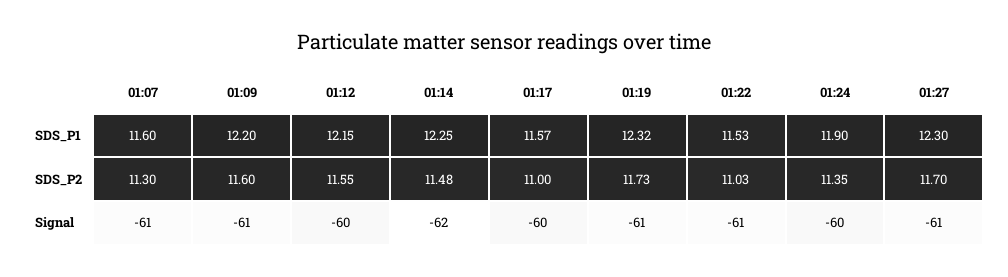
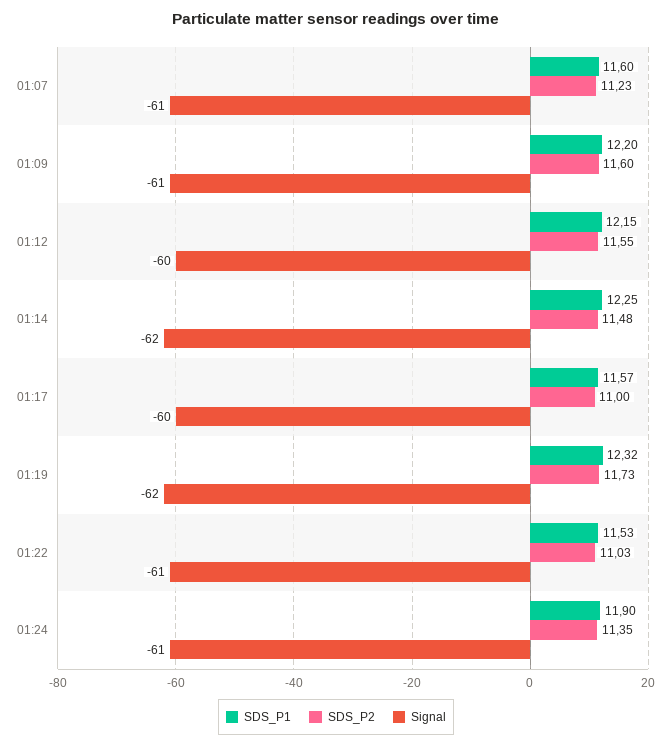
SDS_P1, 01:27: 12.3 -> none
SDS_P2, 01:07: 11.3 -> 11.23
SDS_P2, 01:27: 11.7 -> none
Signal, 01:19: -61 -> -62
Signal, 01:24: -60 -> -61
Signal, 01:27: -61 -> none

